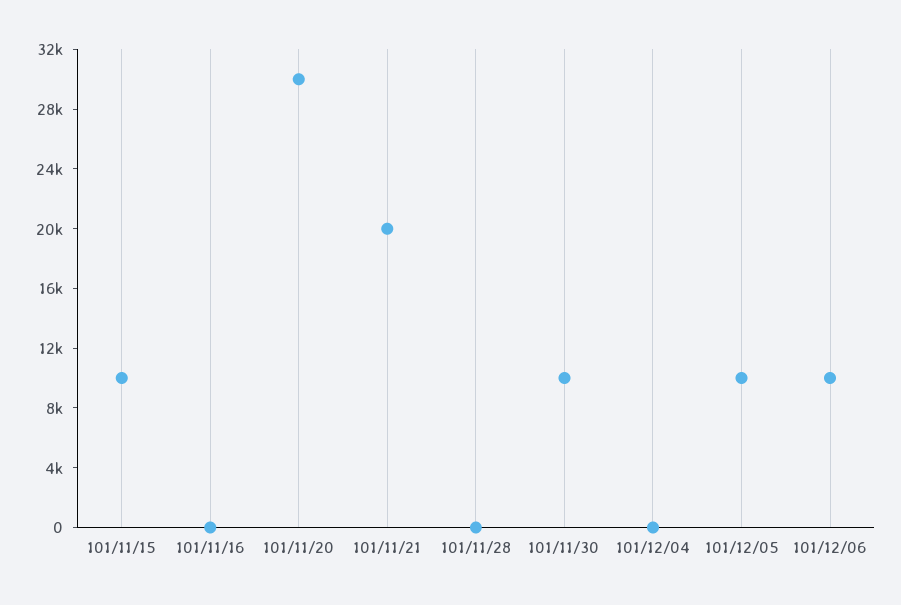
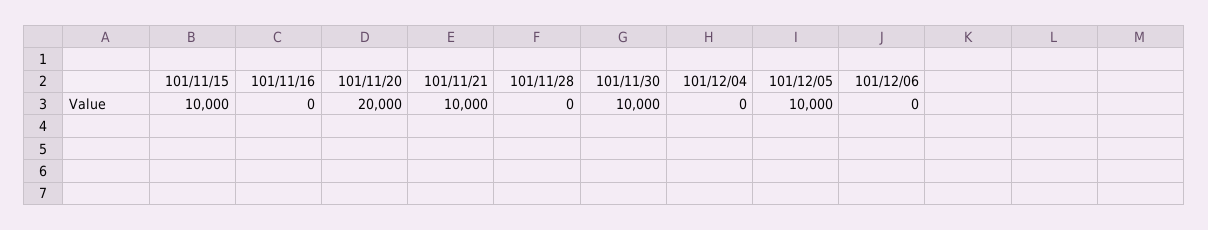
101/11/20: 30000 -> 20000
101/11/21: 20000 -> 10000
101/12/06: 10000 -> 0

